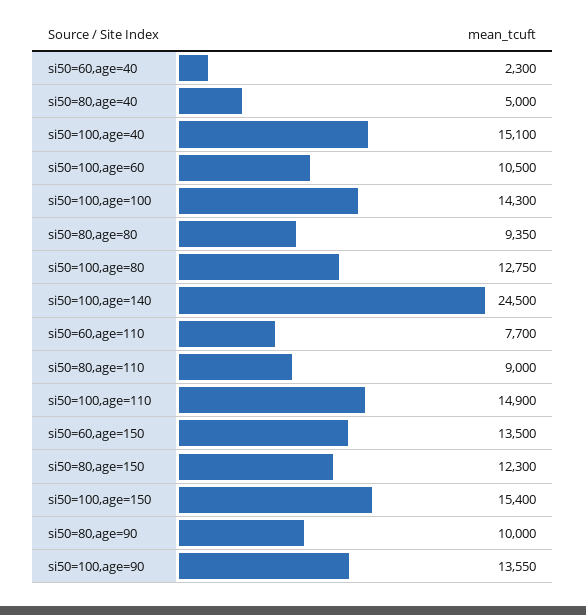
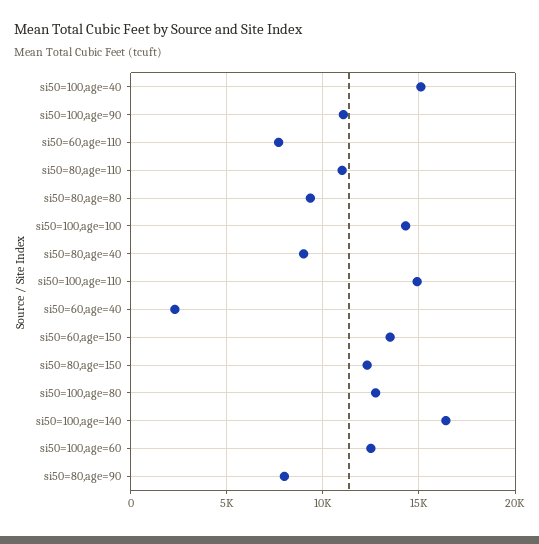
si50=80,age=40: 5000 -> 9000
si50=100,age=60: 10500 -> 12500
si50=100,age=140: 24500 -> 16500
si50=80,age=110: 9000 -> 11000
si50=100,age=150: 15400 -> none
si50=80,age=90: 10000 -> 8000
si50=100,age=90: 13550 -> 11000

